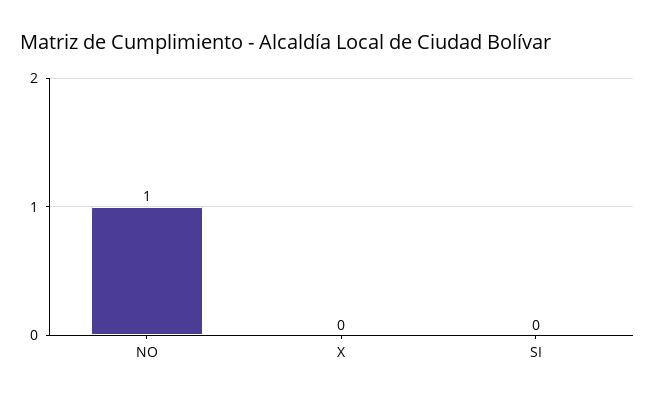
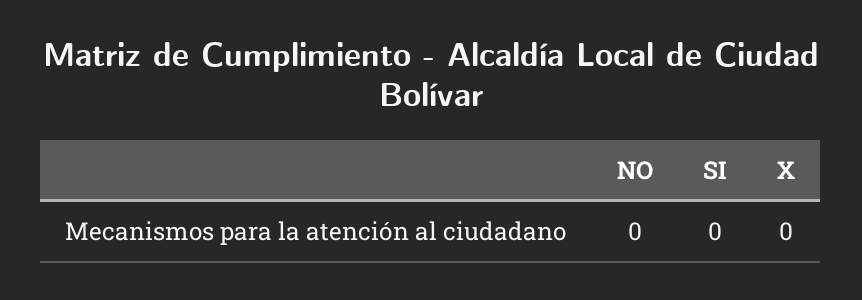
NO: 1 -> 0

